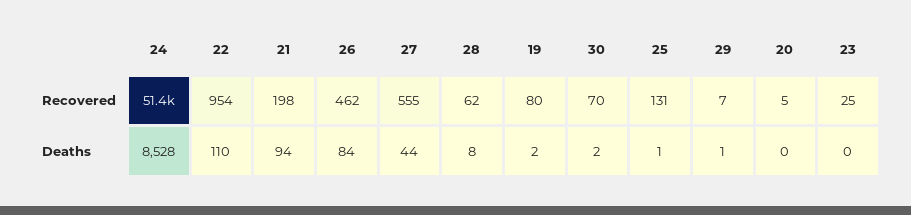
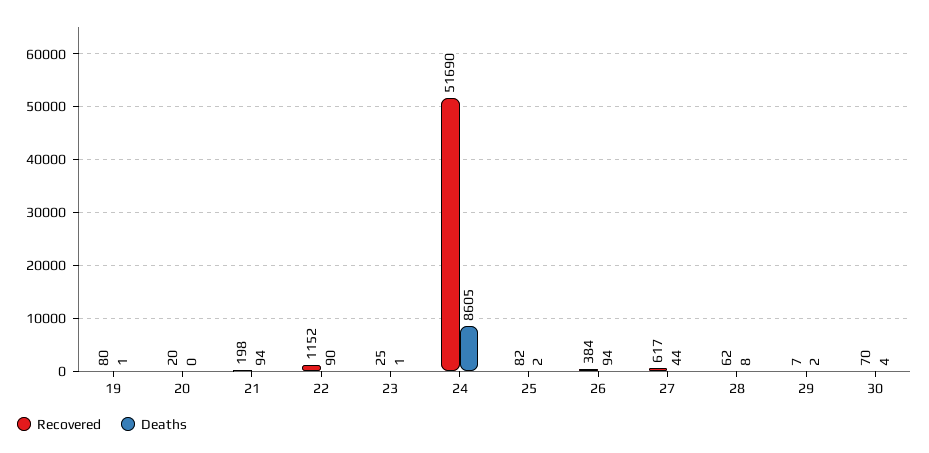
Recovered, 24: 51400 -> 51690
Recovered, 22: 954 -> 1152
Recovered, 26: 462 -> 384
Recovered, 27: 555 -> 617
Recovered, 25: 131 -> 82
Recovered, 20: 5 -> 20
Deaths, 24: 8528 -> 8605
Deaths, 22: 110 -> 90
Deaths, 26: 84 -> 94
Deaths, 19: 2 -> 1
Deaths, 30: 2 -> 4
Deaths, 25: 1 -> 2
Deaths, 29: 1 -> 2
Deaths, 23: 0 -> 1

